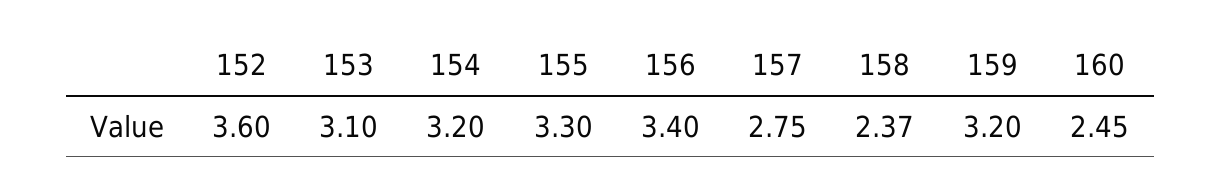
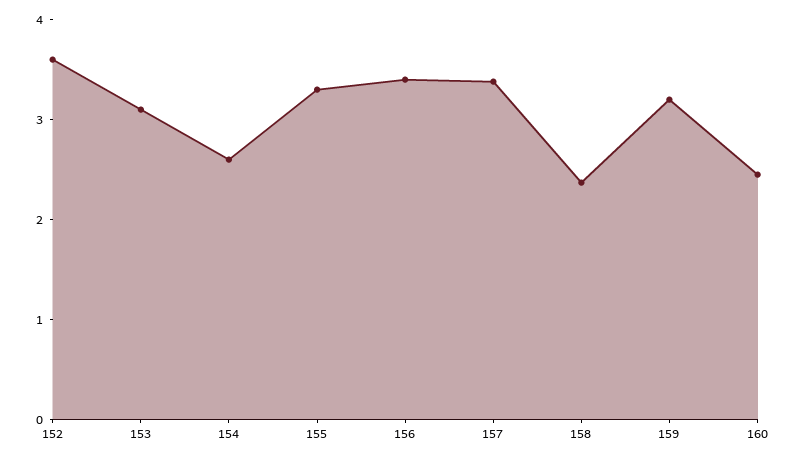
154: 3.2 -> 2.6
157: 2.75 -> 3.4

